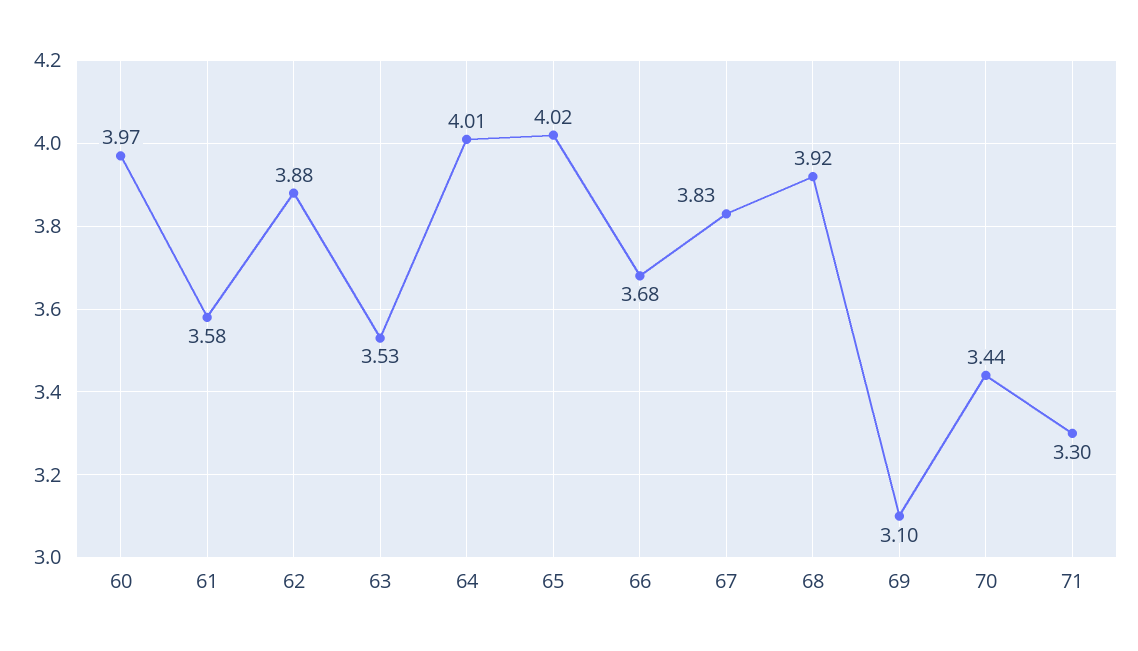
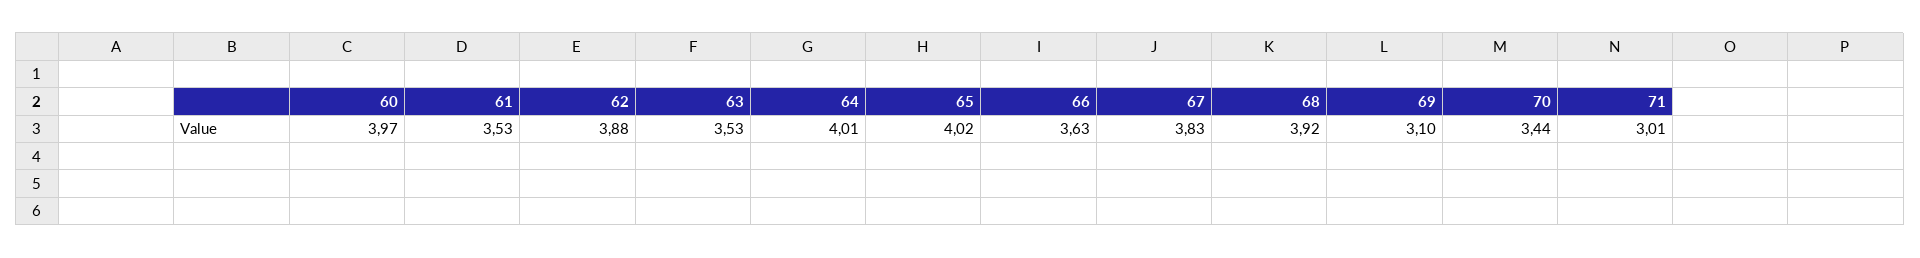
61: 3.58 -> 3.53
66: 3.68 -> 3.63
71: 3.3 -> 3.01

